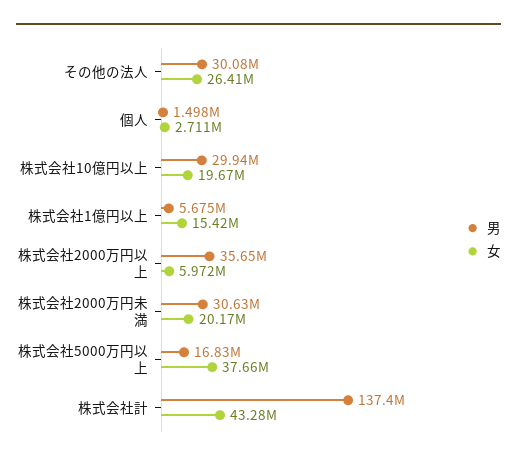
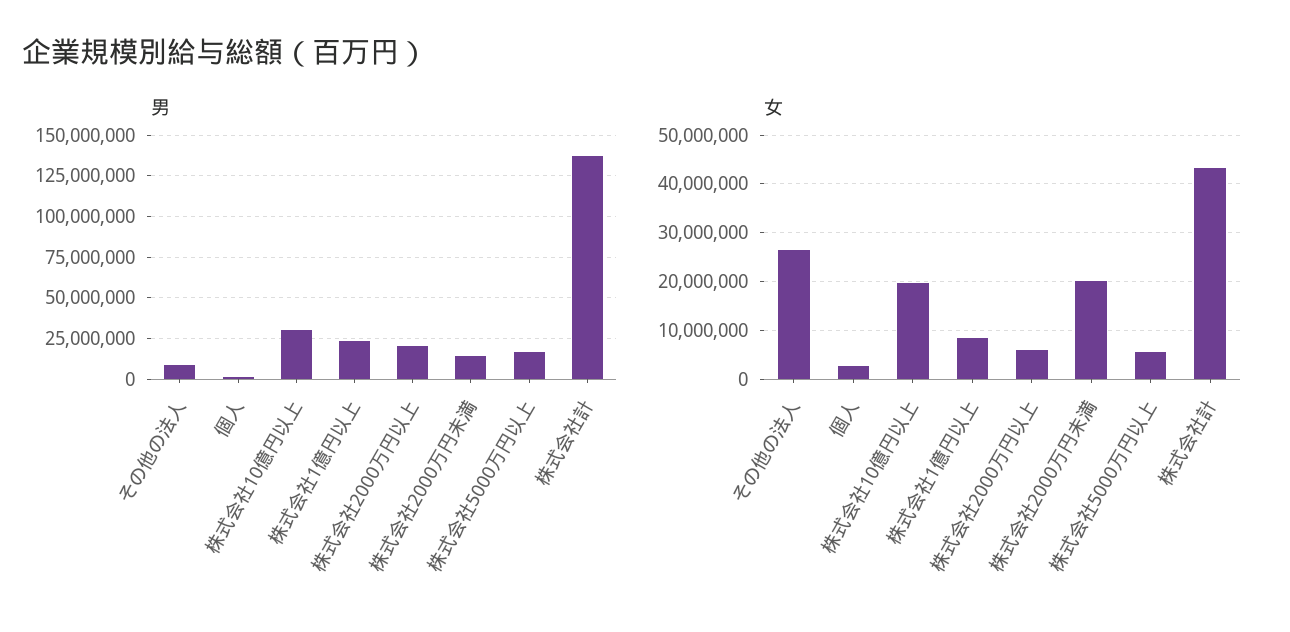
男, その他の法人: 30080000 -> 10000000
男, 株式会社1億円以上: 5675000 -> 25000000
女, 株式会社1億円以上: 15420000 -> 8000000
男, 株式会社2000万円以上: 35650000 -> 20000000
男, 株式会社2000万円未満: 30630000 -> 15000000
女, 株式会社5000万円以上: 37660000 -> 6000000

